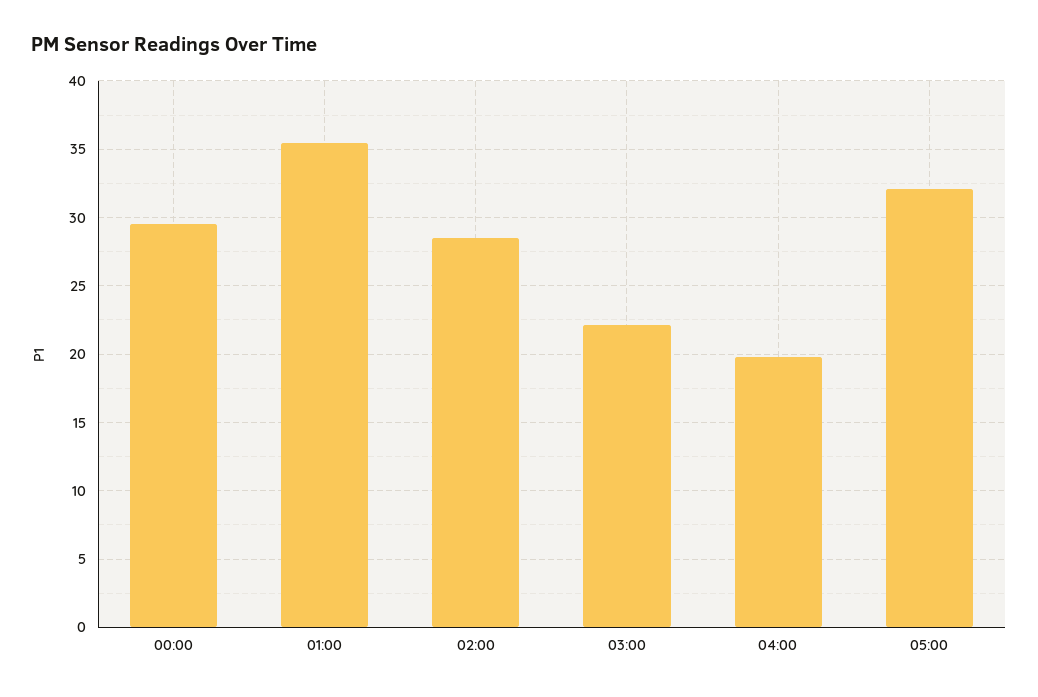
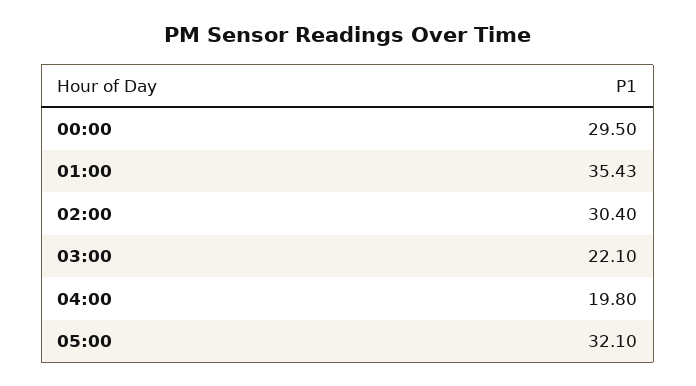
02:00: 28.5 -> 30.4

